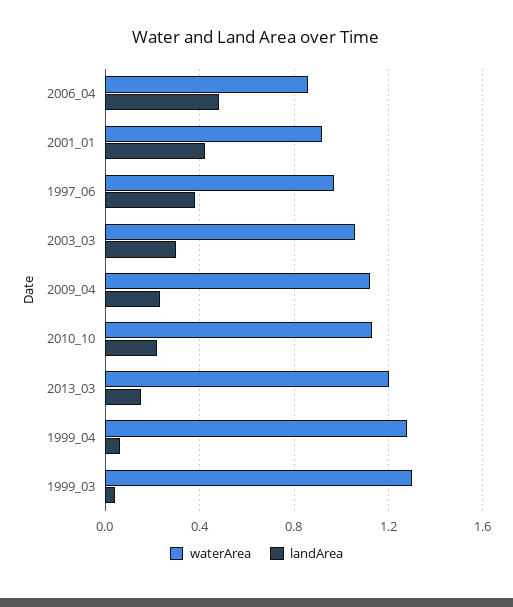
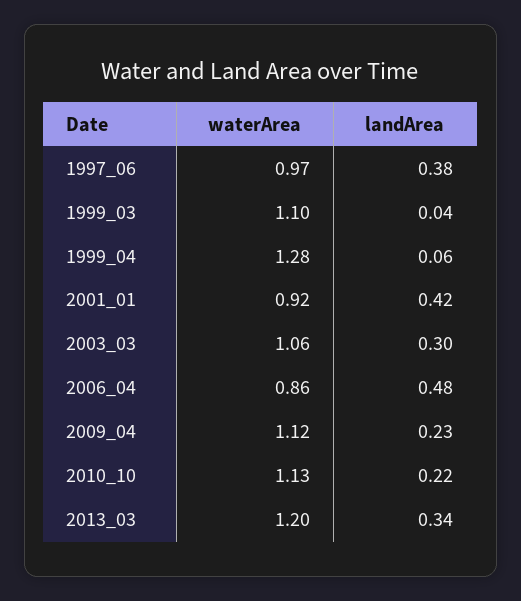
landArea, 2013_03: 0.15 -> 0.34
waterArea, 1999_03: 1.3 -> 1.1

